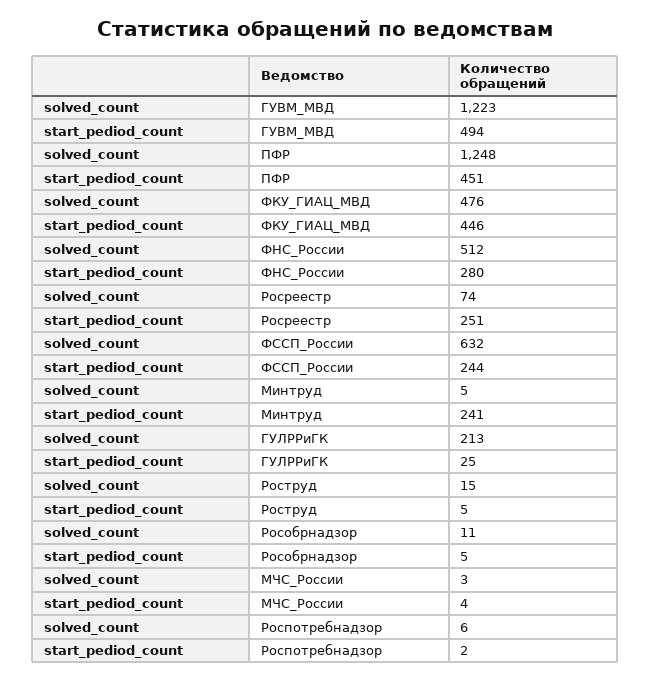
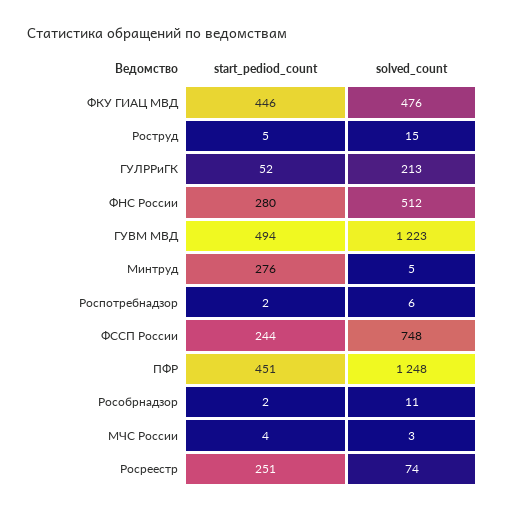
solved_count, ФССП_России: 632 -> 748
start_pediod_count, Минтруд: 241 -> 276
start_pediod_count, ГУЛРРиГК: 25 -> 52
start_pediod_count, Рособрнадзор: 5 -> 2

